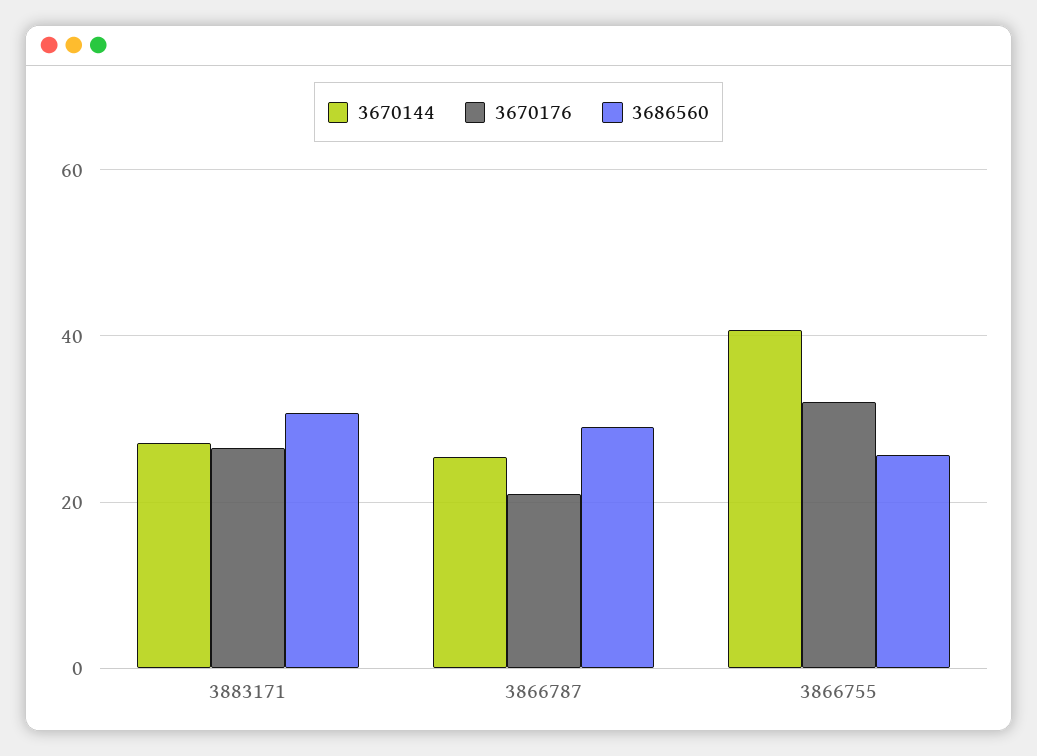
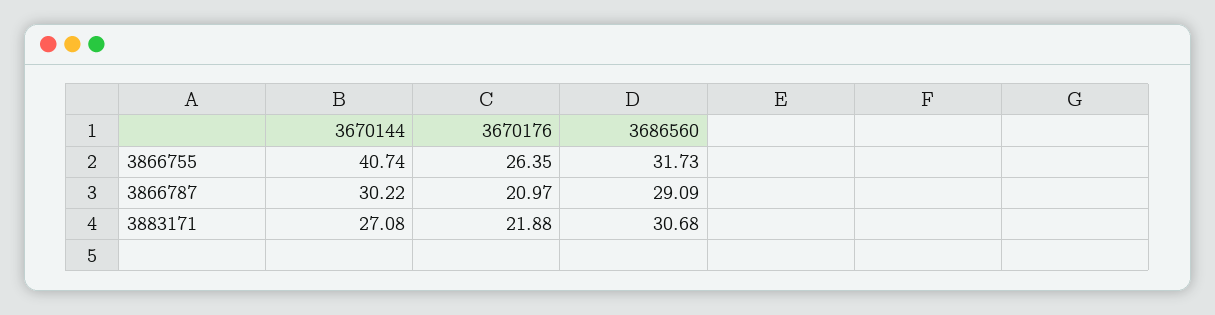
3670176, 3883171: 26 -> 21.88
3670144, 3866787: 26 -> 30.22
3670176, 3866755: 32 -> 26.35
3686560, 3866755: 26 -> 31.73

